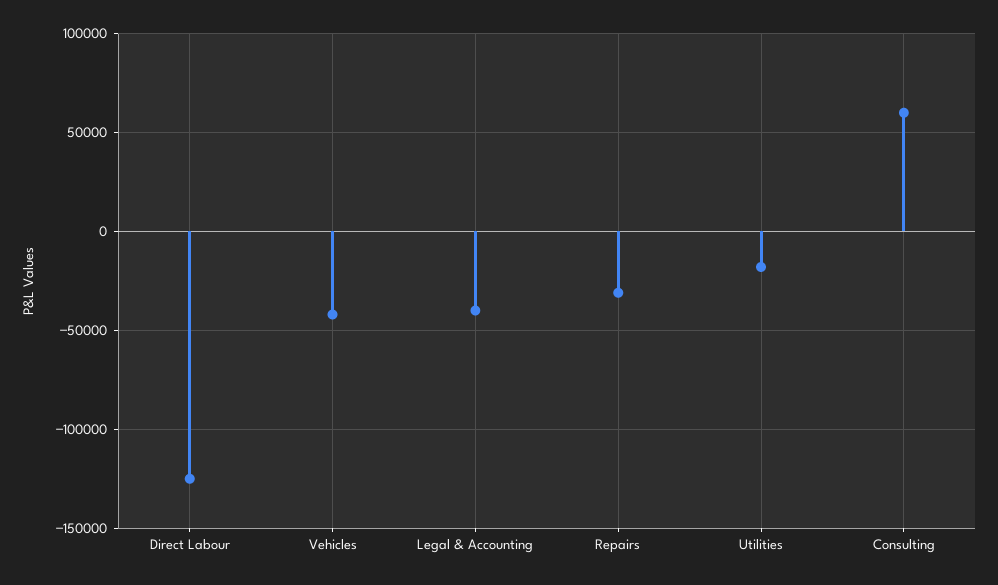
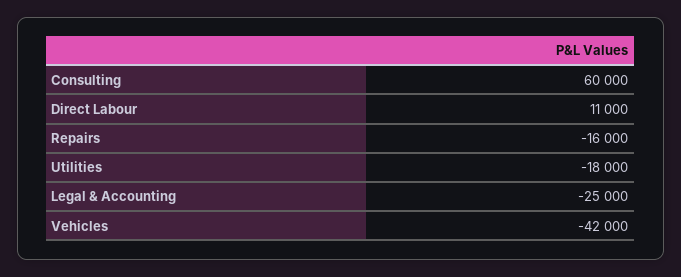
Direct Labour: -125000 -> 11000
Legal & Accounting: -40000 -> -25000
Repairs: -30000 -> -16000

